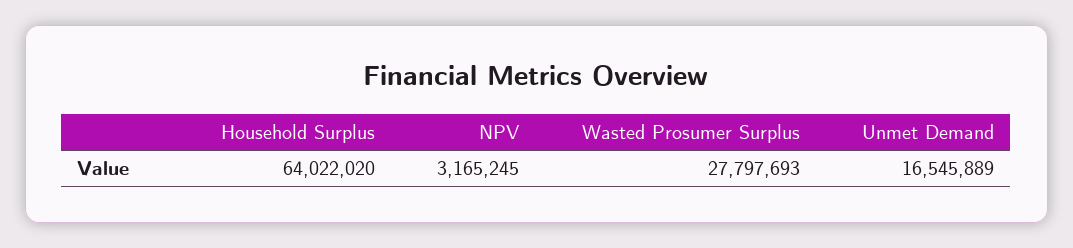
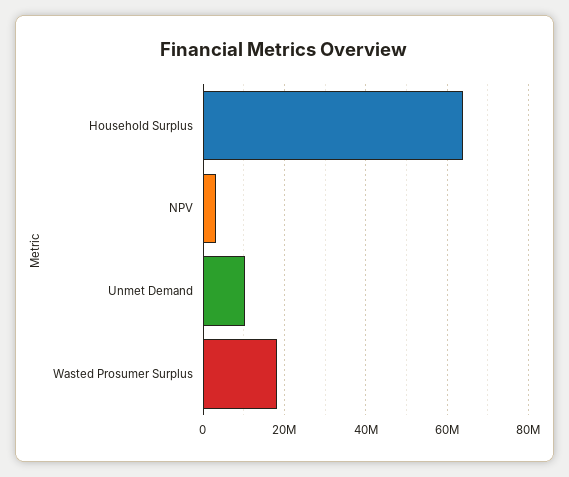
Wasted Prosumer Surplus: 27797693 -> 18000000
Unmet Demand: 16545889 -> 10000000

